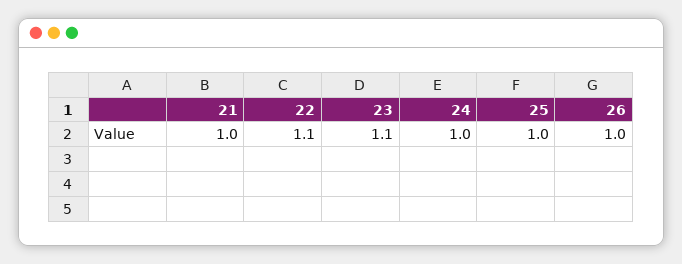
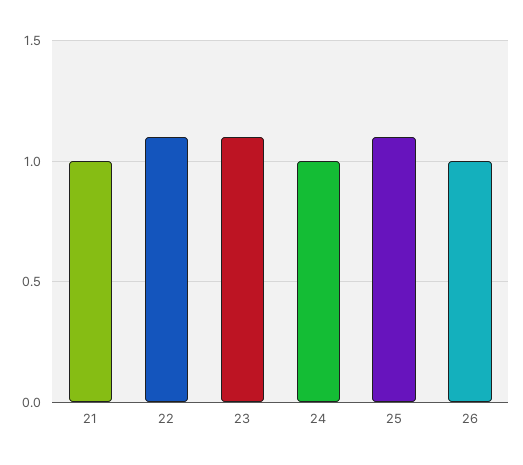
25: 1 -> 1.1

